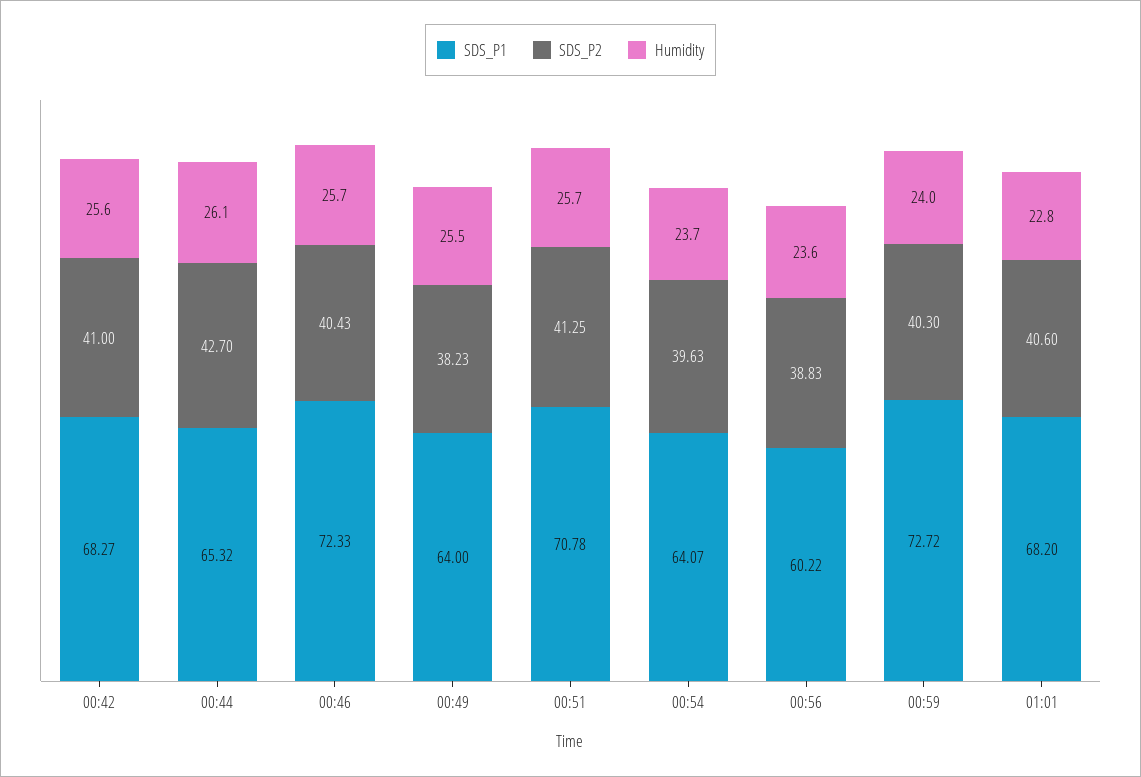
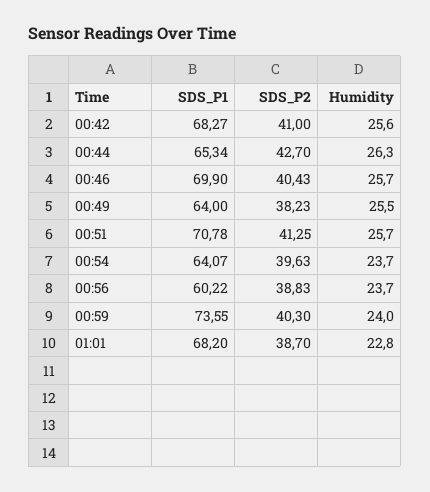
SDS_P1, 00:44: 65.32 -> 65.34
Humidity, 00:44: 26.1 -> 26.3
SDS_P1, 00:46: 72.33 -> 69.9
Humidity, 00:56: 23.6 -> 23.7
SDS_P1, 00:59: 72.72 -> 73.55
SDS_P2, 01:01: 40.6 -> 38.7

